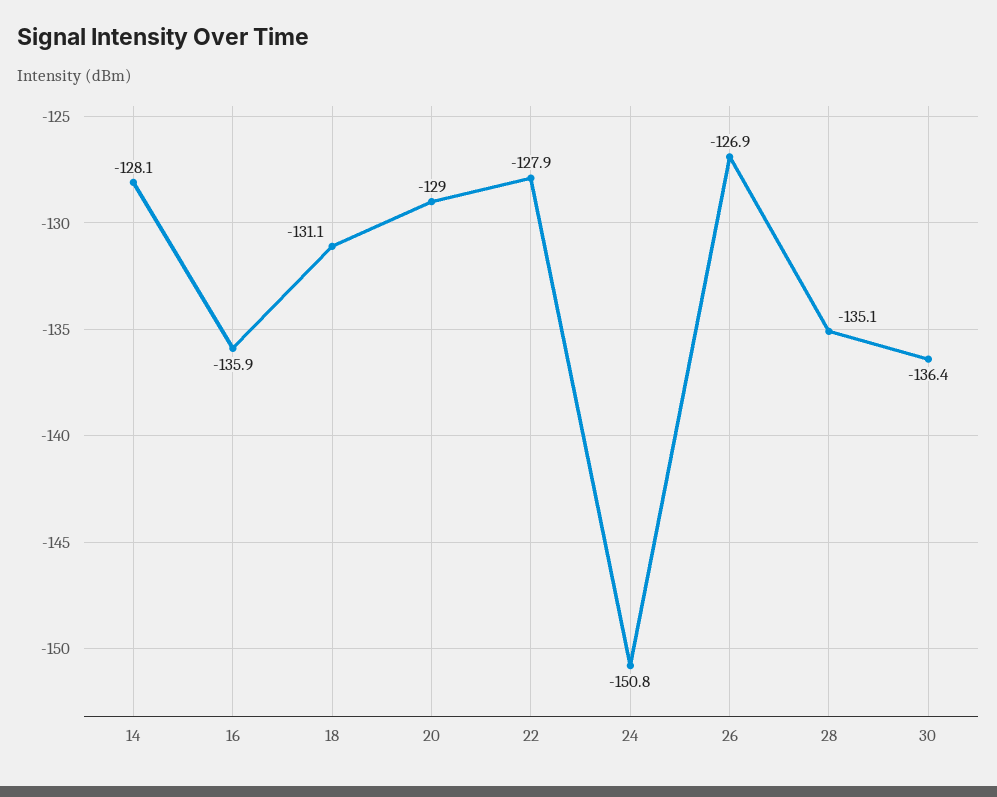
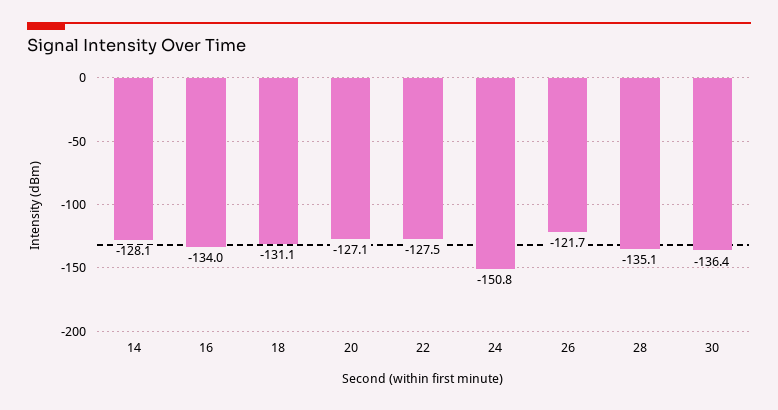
16: -135.9 -> -134
20: -129 -> -127.1
22: -127.9 -> -127.5
26: -126.9 -> -121.7

